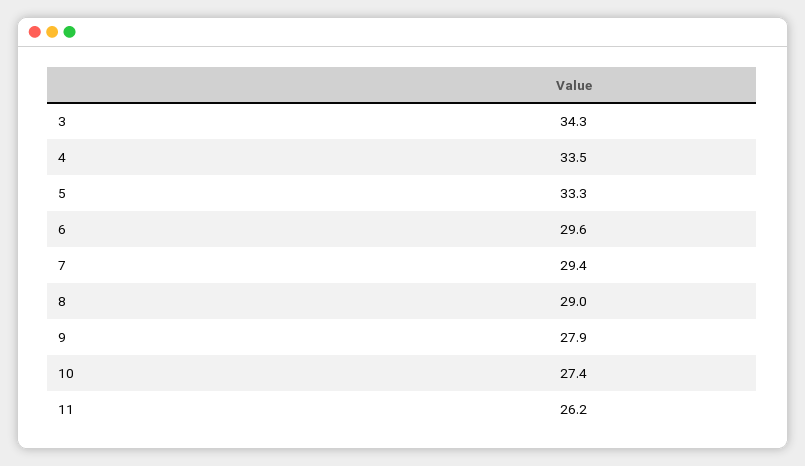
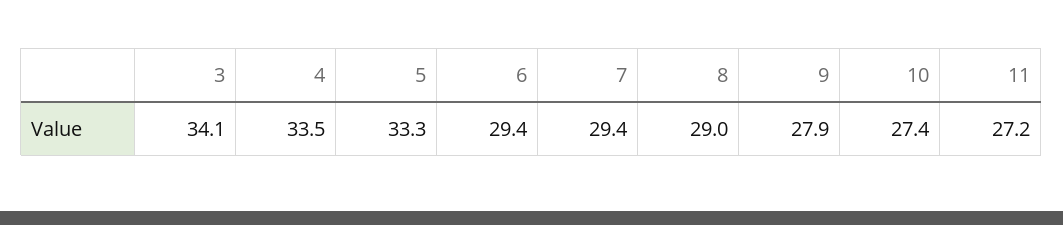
3: 34.3 -> 34.1
6: 29.6 -> 29.4
11: 26.2 -> 27.2

